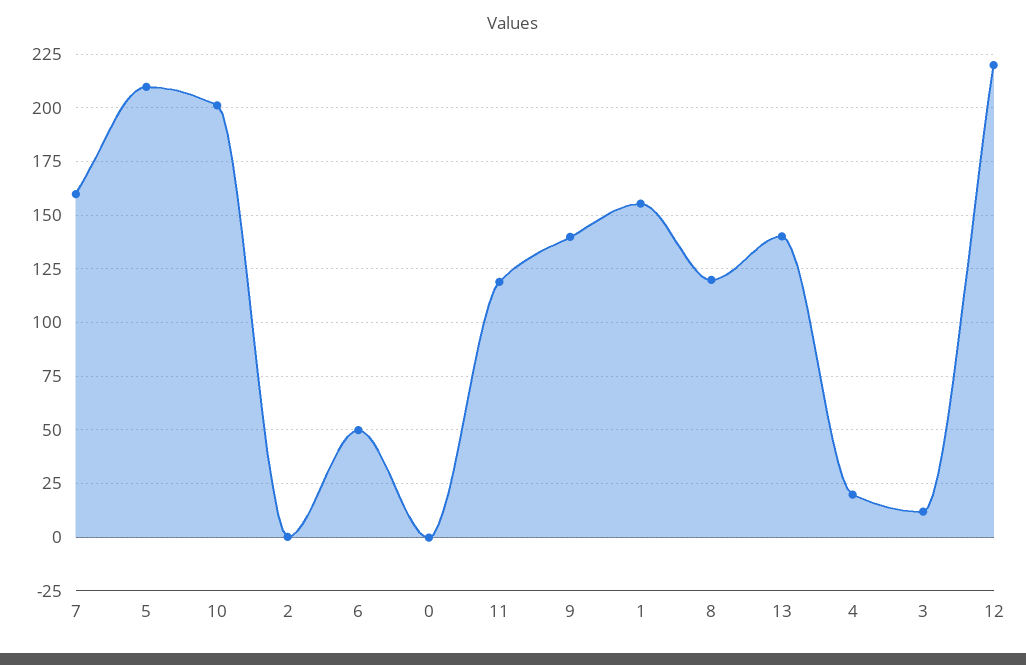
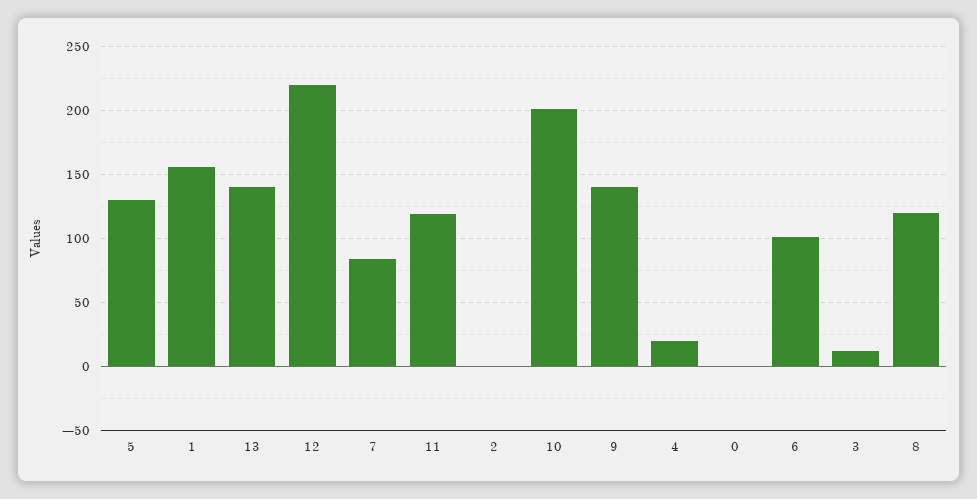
7: 160 -> 85
5: 210 -> 130
6: 50 -> 100

